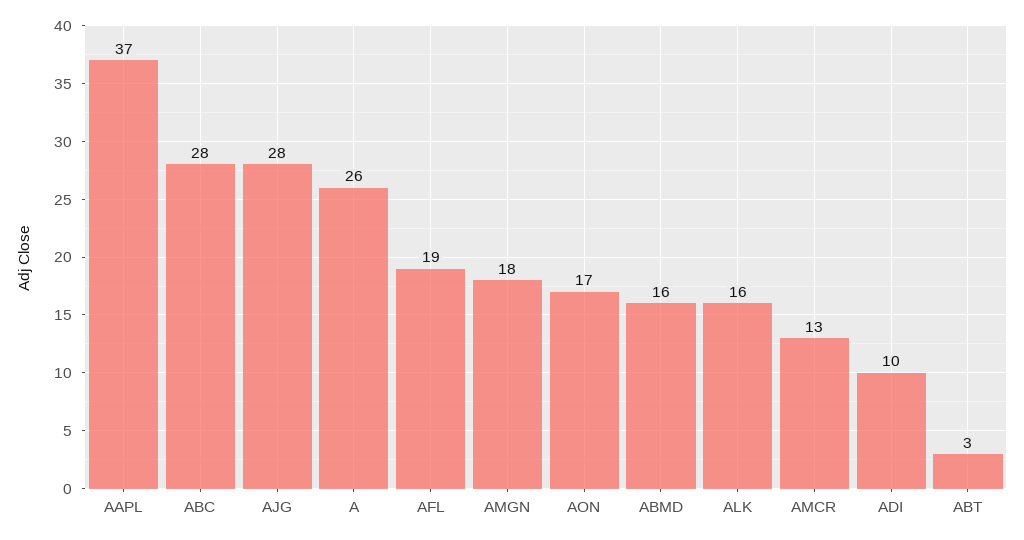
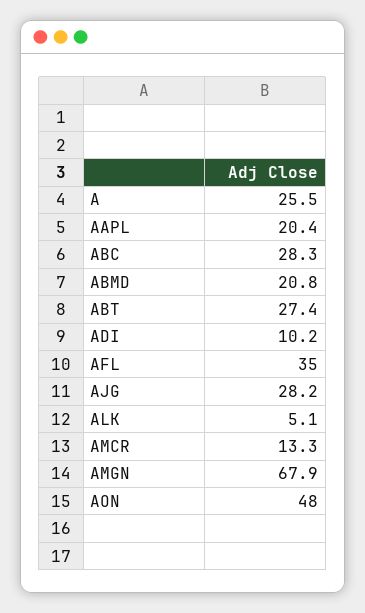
AAPL: 37 -> 20.4
AFL: 19 -> 35
AMGN: 18 -> 67.9
AON: 17 -> 48
ABMD: 16 -> 20.8
ALK: 16 -> 5.1
ABT: 3 -> 27.4

